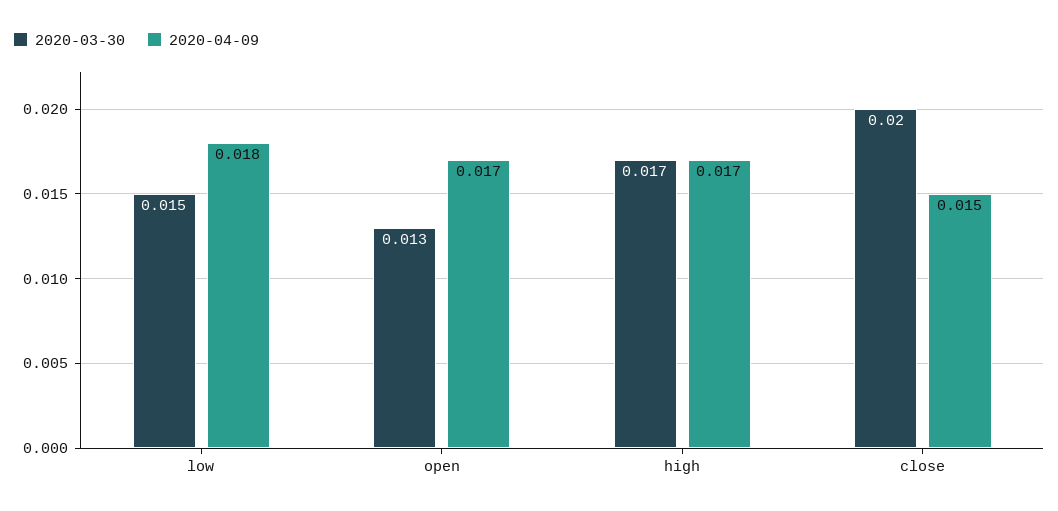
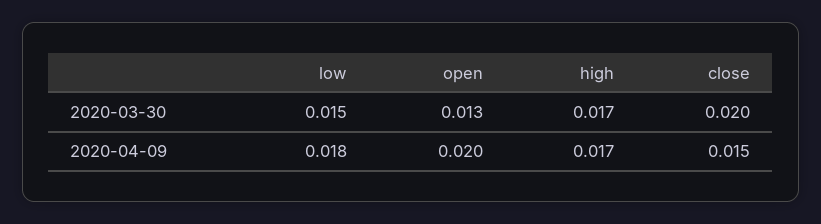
2020-04-09, open: 0.017 -> 0.02

